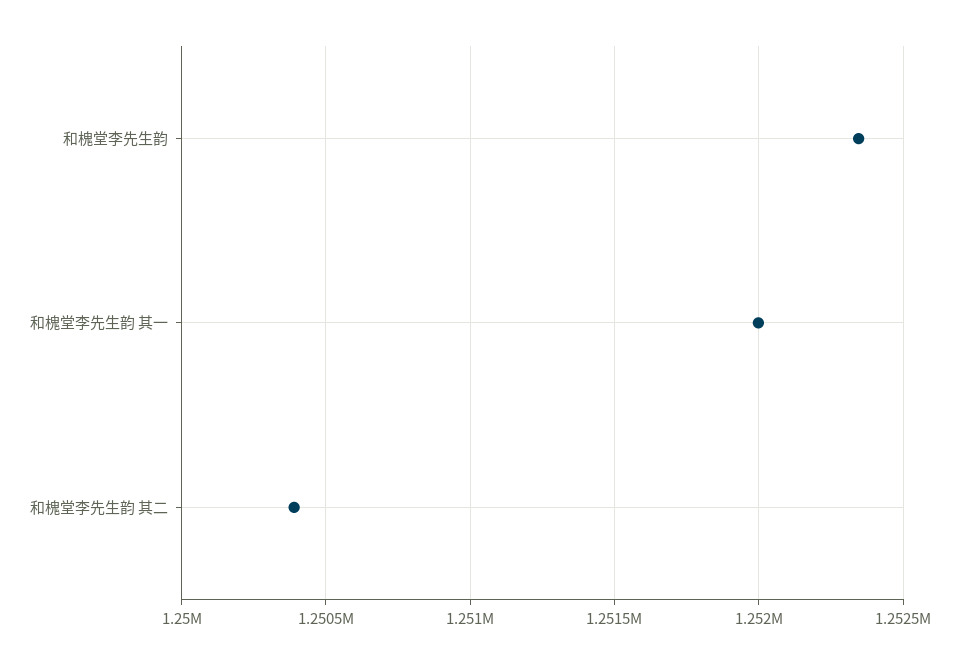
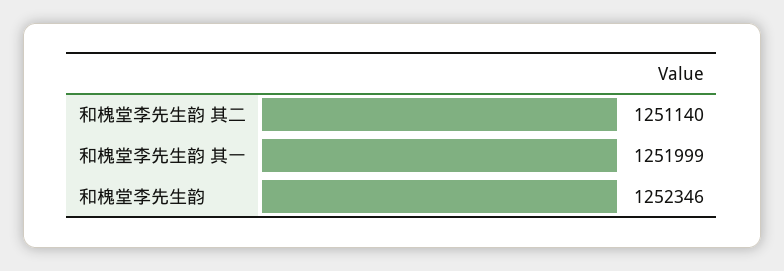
和槐堂李先生韵 其二: 1250400 -> 1251140

